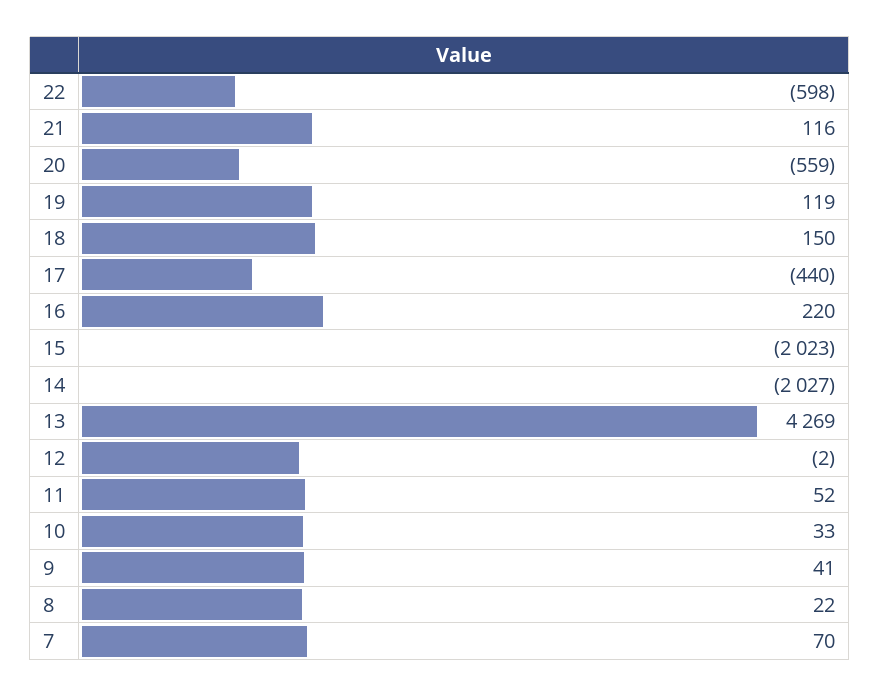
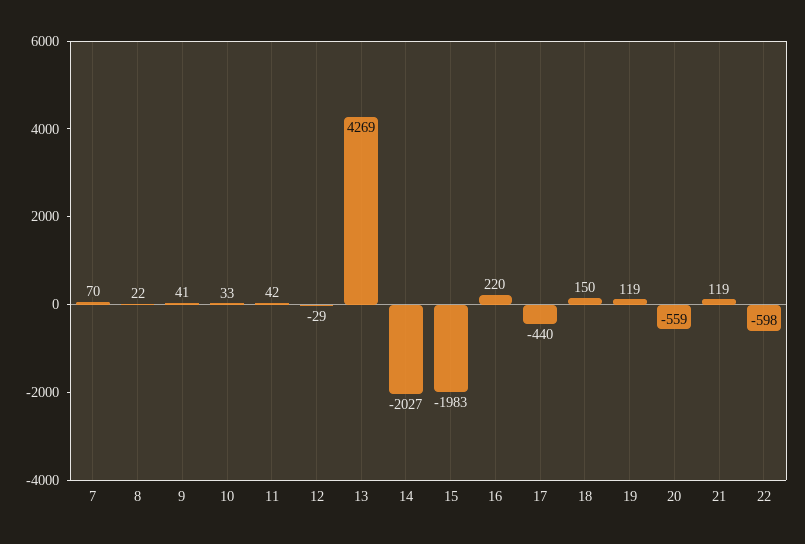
21: 116 -> 119
15: -2023 -> -1983
12: -2 -> -29
11: 52 -> 42

